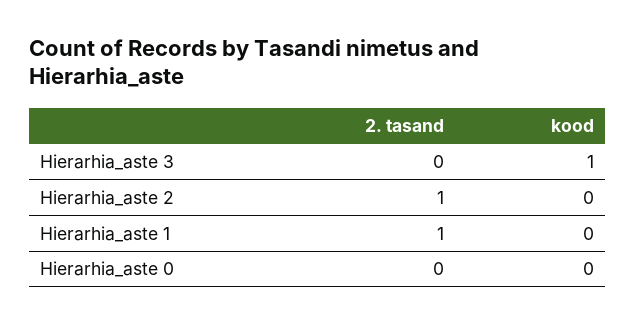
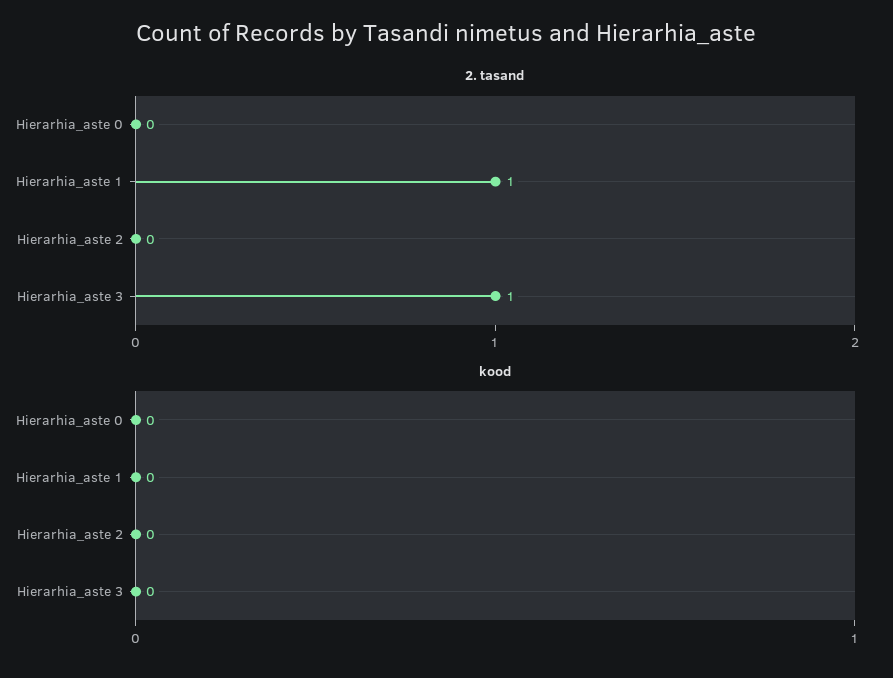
2. tasand, Hierarhia_aste 3: 0 -> 1
kood, Hierarhia_aste 3: 1 -> 0
2. tasand, Hierarhia_aste 2: 1 -> 0

